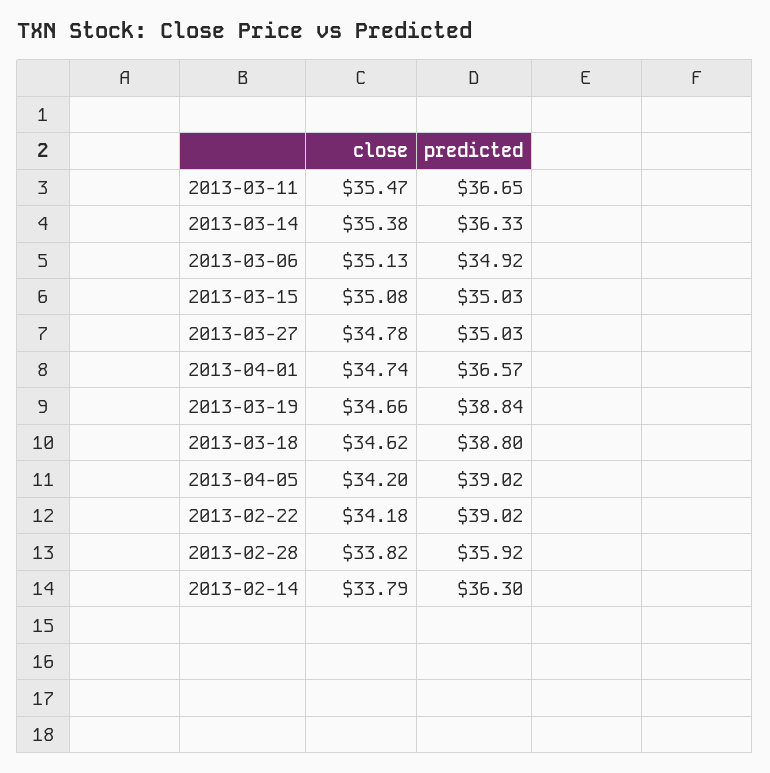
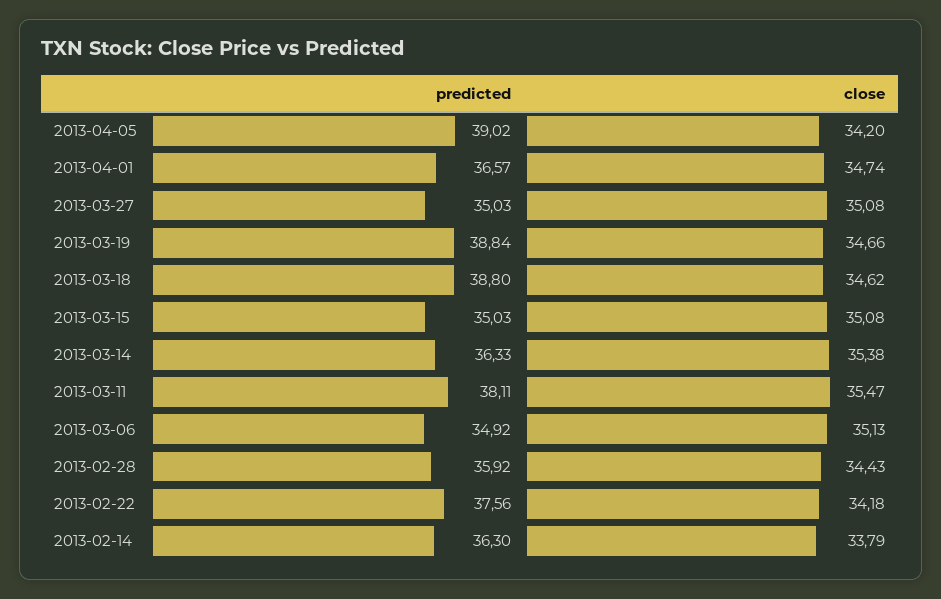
predicted, 2013-03-11: 36.65 -> 38.11
close, 2013-03-27: 34.78 -> 35.08
predicted, 2013-02-22: 39.02 -> 37.56
close, 2013-02-28: 33.82 -> 34.43

